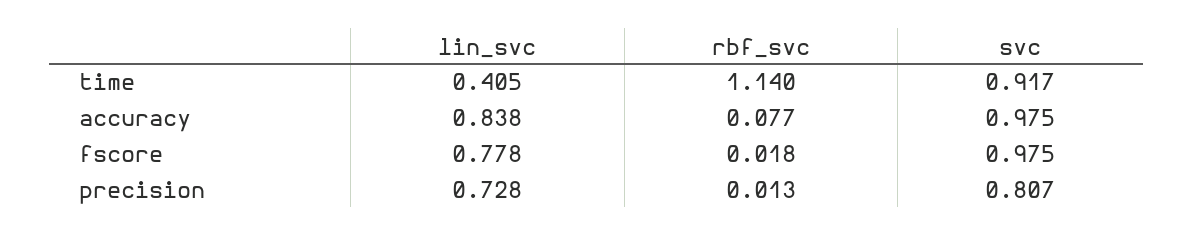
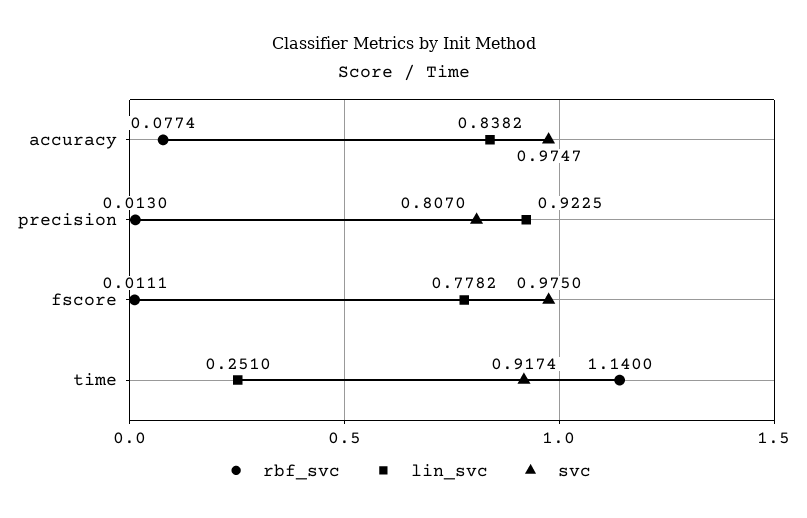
lin_svc, time: 0.405 -> 0.251
rbf_svc, fscore: 0.018 -> 0.0111
lin_svc, precision: 0.728 -> 0.9225

